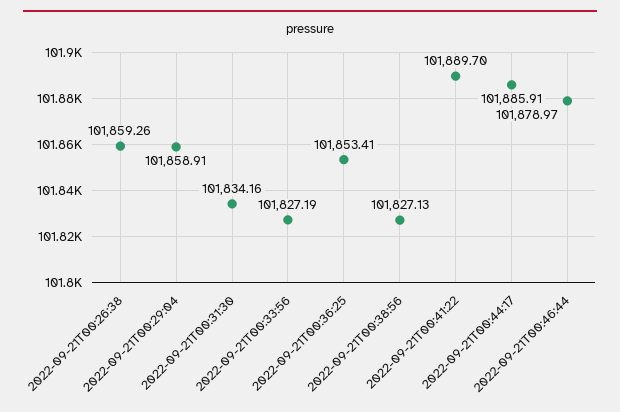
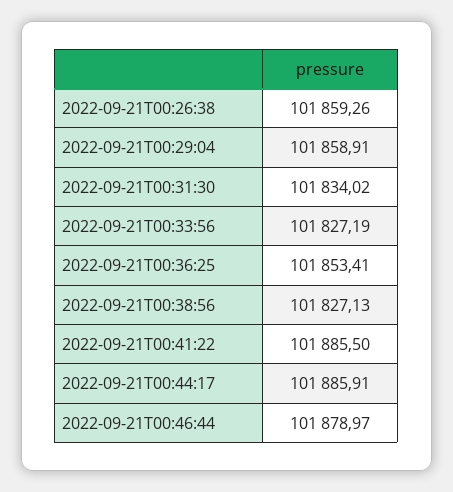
2022-09-21T00:31:30: 101834.16 -> 101834.02
2022-09-21T00:41:22: 101889.7 -> 101885.5

